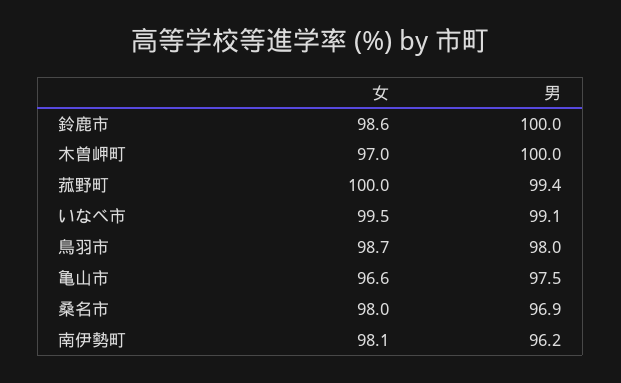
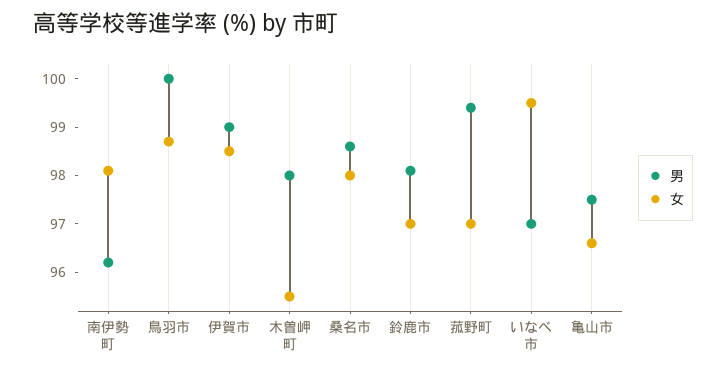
女, 鈴鹿市: 98.6 -> 97
男, 鈴鹿市: 100 -> 98
女, 木曽岬町: 97 -> 95.5
男, 木曽岬町: 100 -> 98
女, 菰野町: 100 -> 97
男, いなべ市: 99.1 -> 97
男, 鳥羽市: 98 -> 100
男, 桑名市: 96.9 -> 98.5
男, 伊賀市: none -> 99
女, 伊賀市: none -> 98.5

